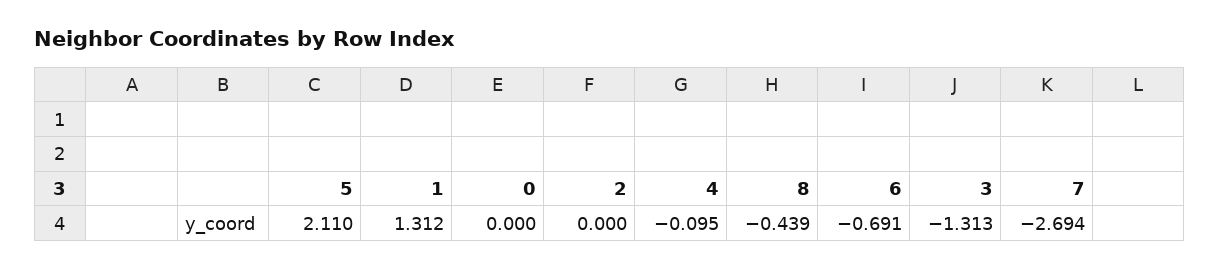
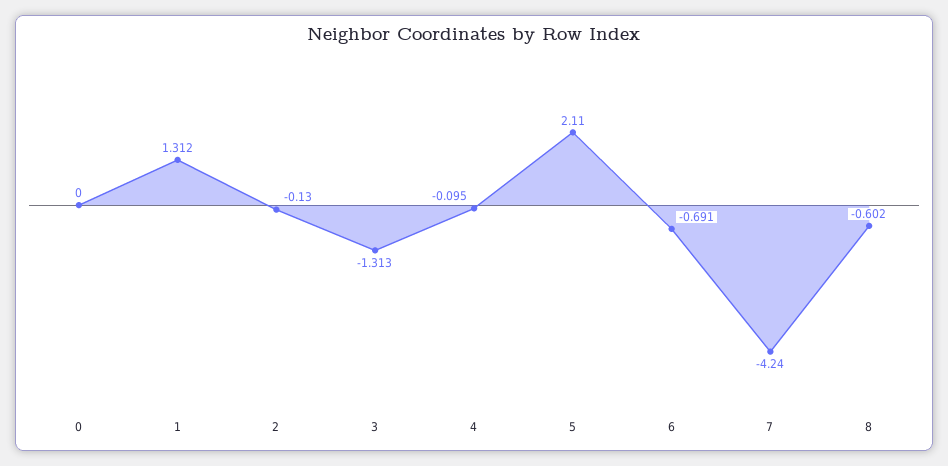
2: 0 -> -0.13
8: -0.439 -> -0.602
7: -2.694 -> -4.24

